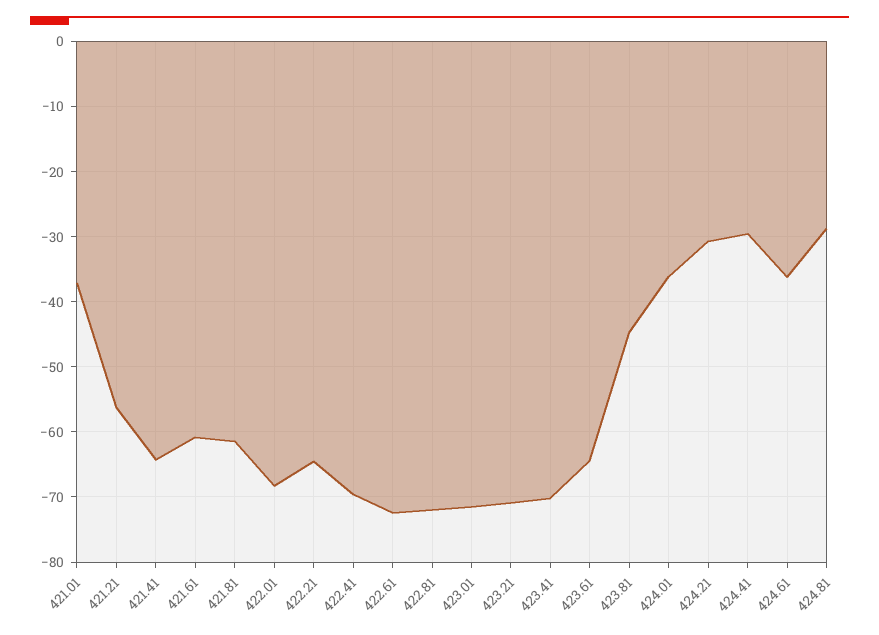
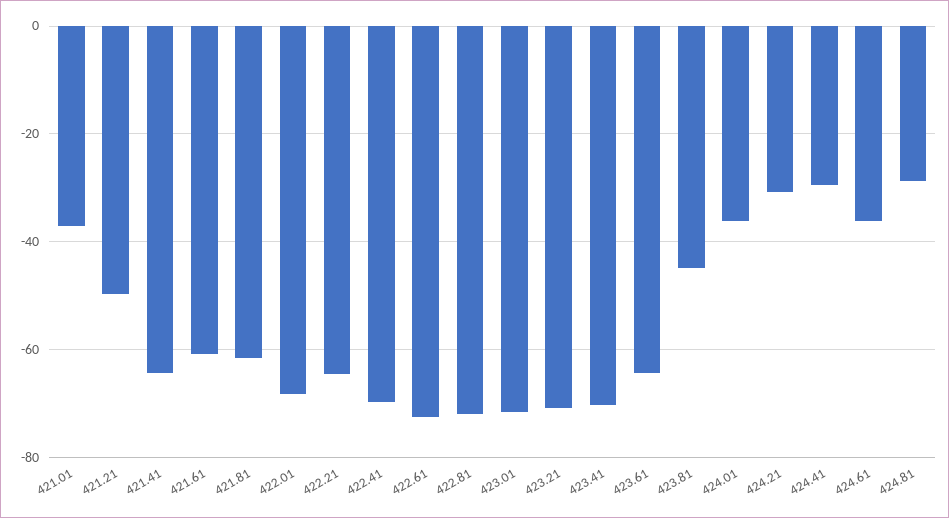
421.21: -56 -> -50

